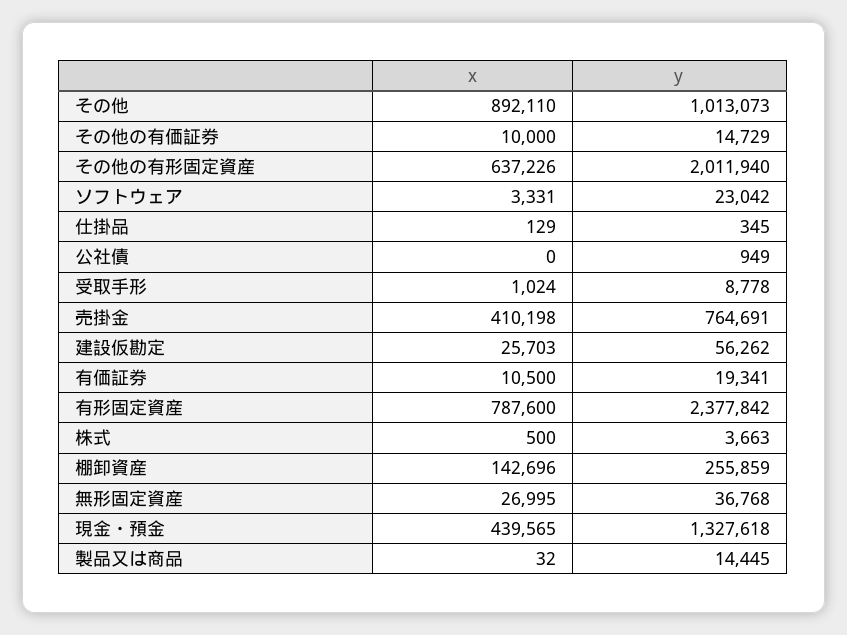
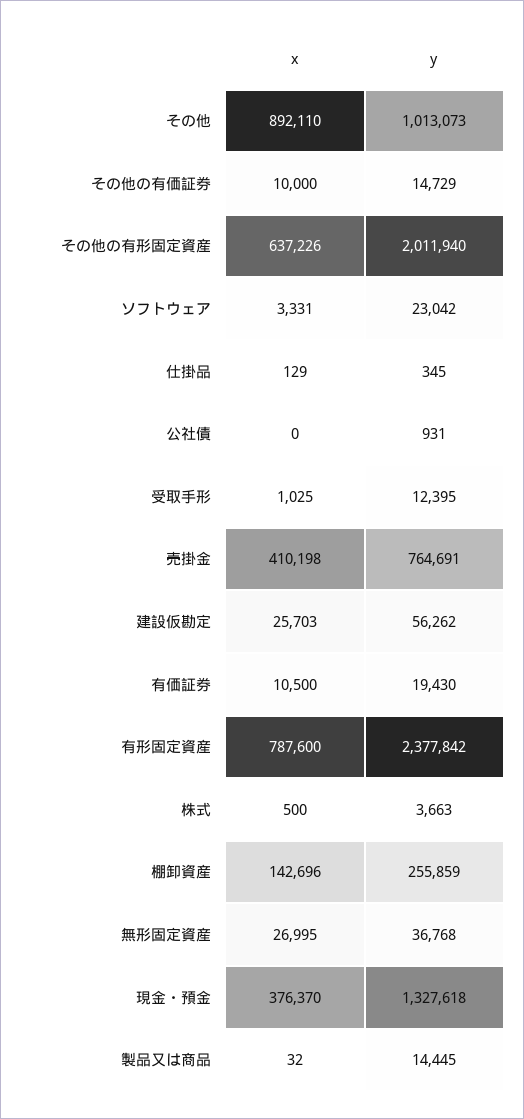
y, 公社債: 949 -> 931
x, 受取手形: 1024 -> 1025
y, 受取手形: 8778 -> 12395
y, 有価証券: 19341 -> 19430
x, 現金・預金: 439565 -> 376370

